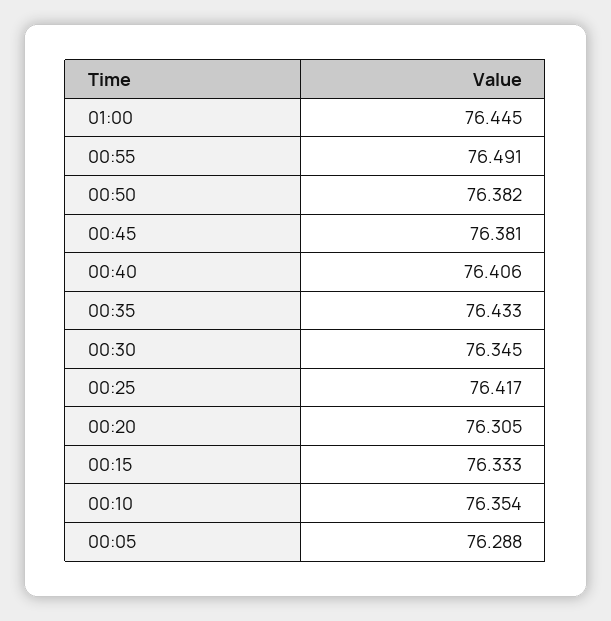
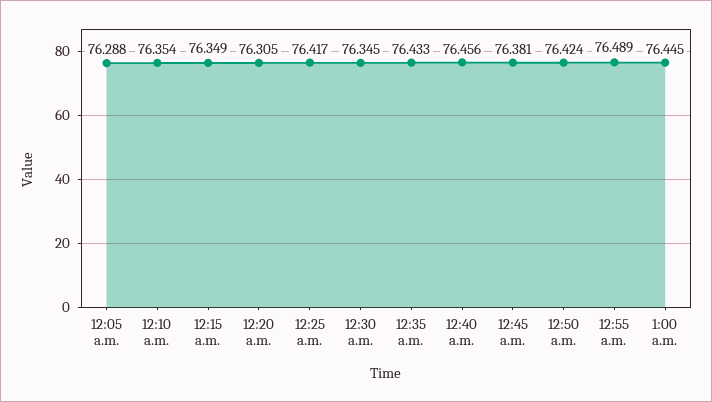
00:55: 76.491 -> 76.489
00:50: 76.382 -> 76.424
00:40: 76.406 -> 76.456
00:15: 76.333 -> 76.349

